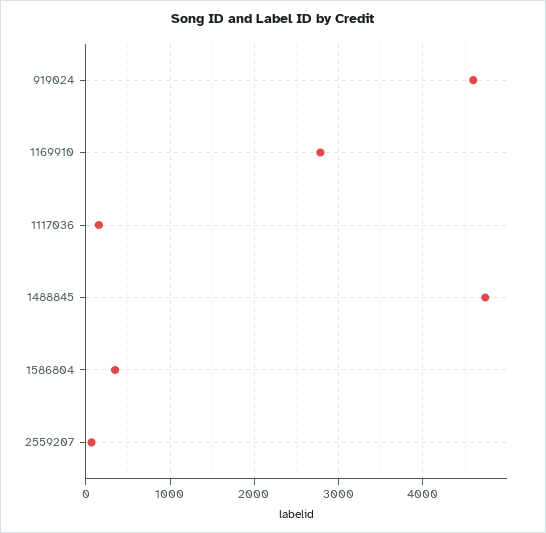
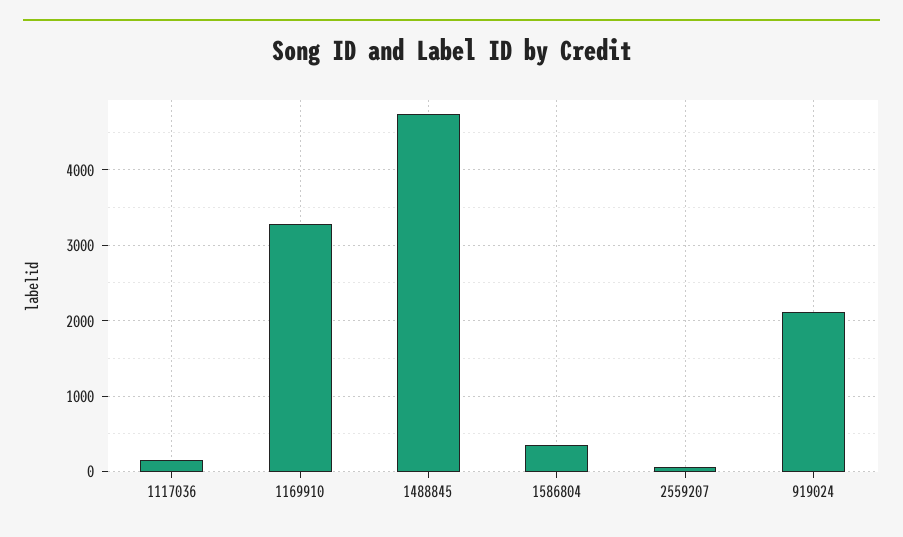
919024: 4600 -> 2100
1169910: 2800 -> 3300

